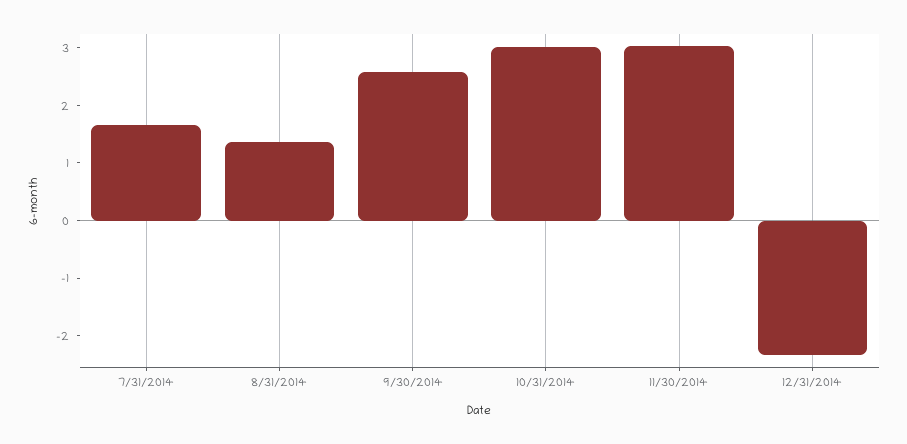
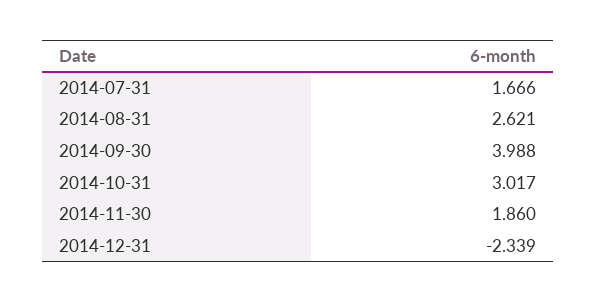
8/31/2014: 1.4 -> 2.621
9/30/2014: 2.6 -> 3.988
11/30/2014: 3 -> 1.86

